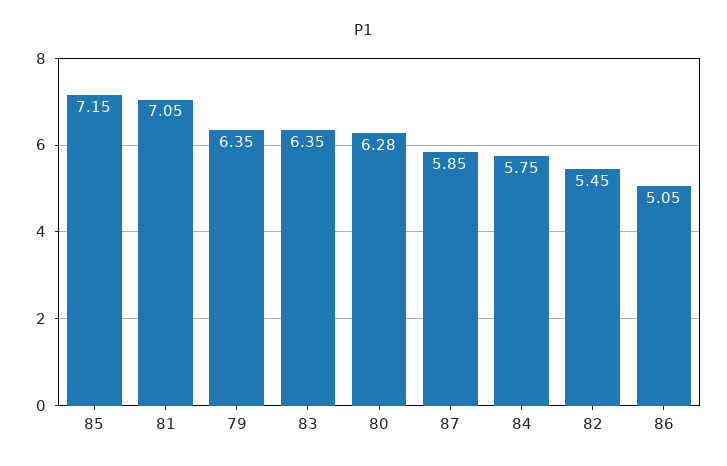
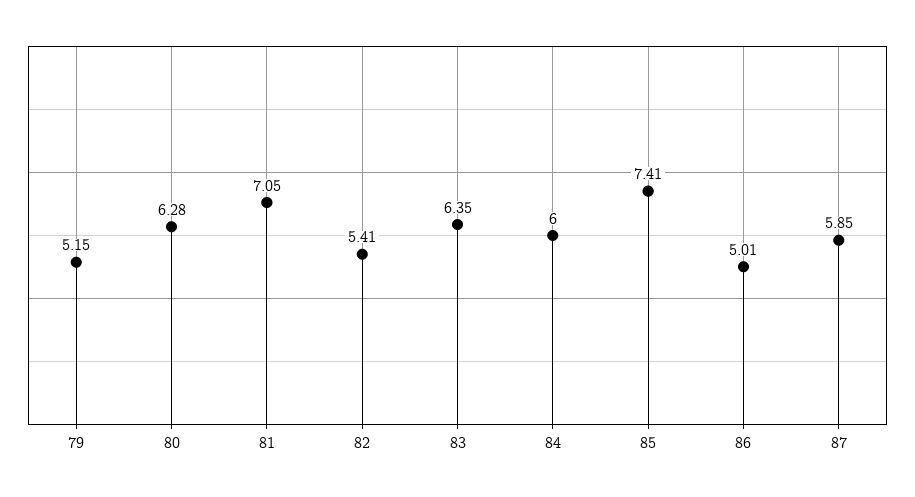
85: 7.15 -> 7.41
79: 6.35 -> 5.15
84: 5.75 -> 6
82: 5.45 -> 5.41
86: 5.05 -> 5.01

